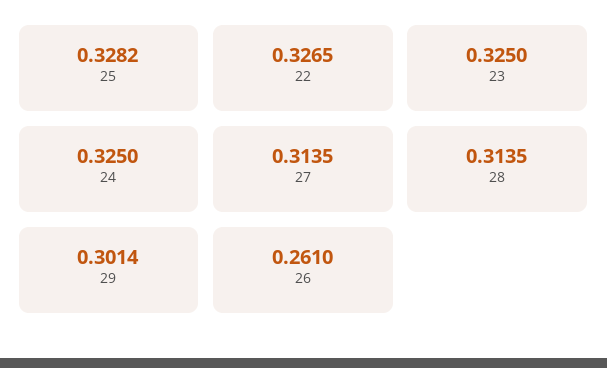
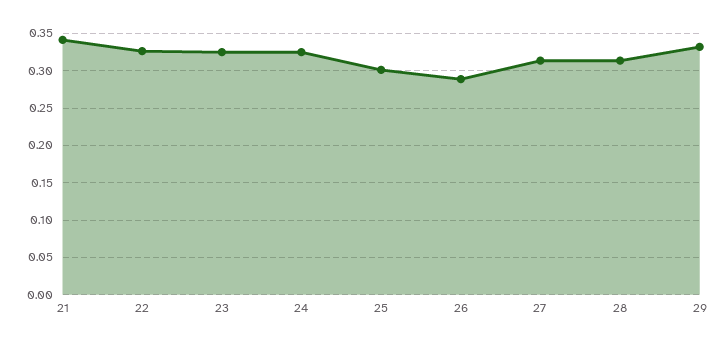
25: 0.3282 -> 0.3
29: 0.3014 -> 0.33
26: 0.261 -> 0.29
21: none -> 0.34

